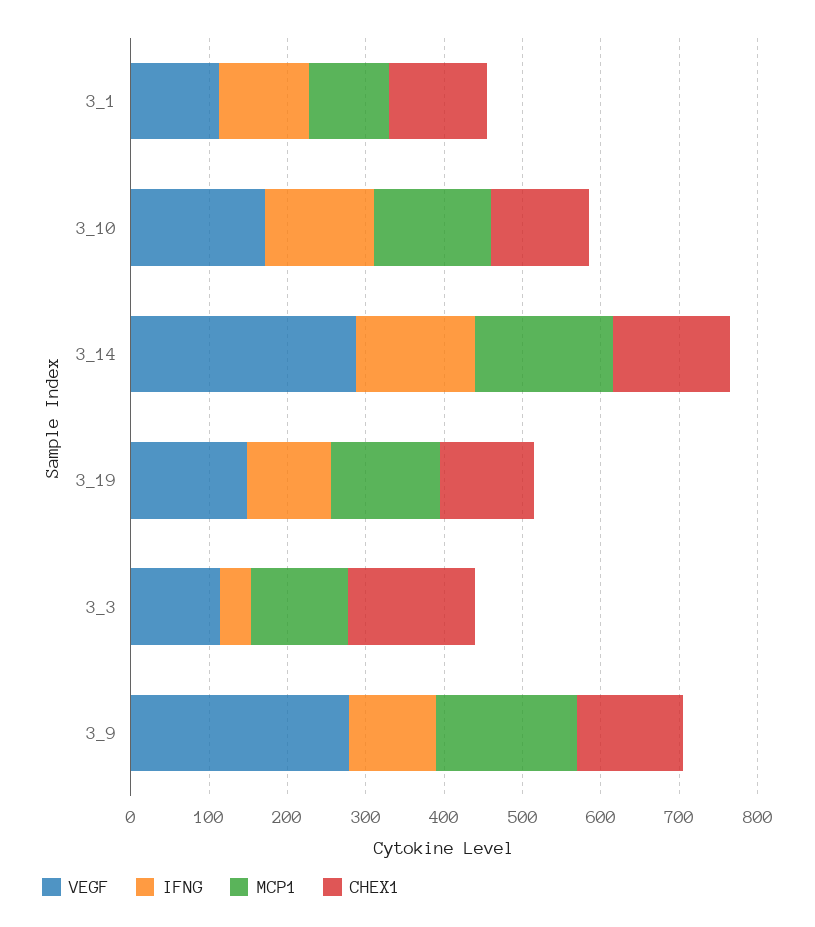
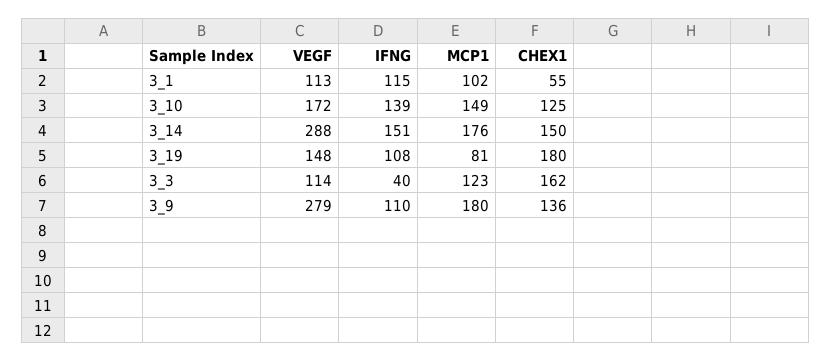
CHEX1, 3_1: 120 -> 55
MCP1, 3_19: 140 -> 81
CHEX1, 3_19: 120 -> 180

